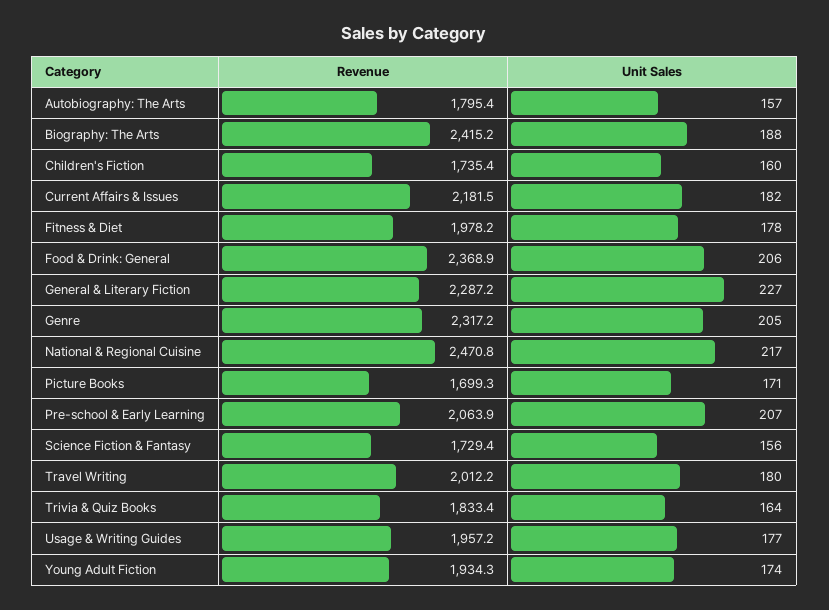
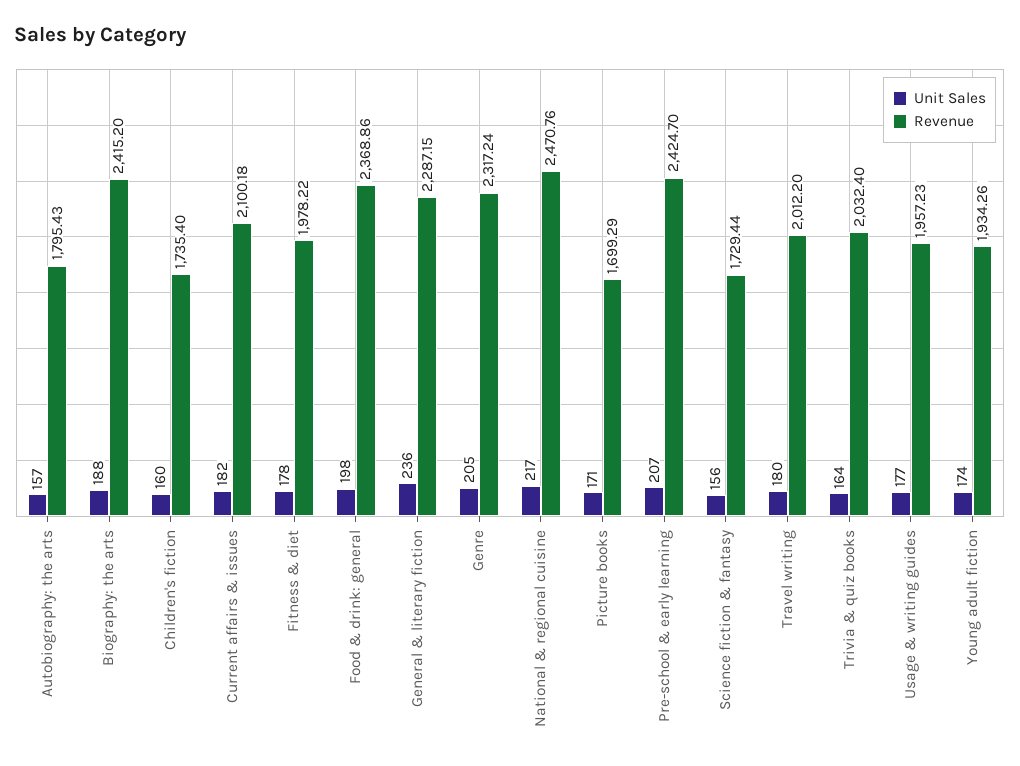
Revenue, Current Affairs & Issues: 2181.5 -> 2100.18
Unit Sales, Food & Drink: General: 206 -> 198
Unit Sales, General & Literary Fiction: 227 -> 236
Revenue, Pre-school & Early Learning: 2063.9 -> 2424.7
Revenue, Trivia & Quiz Books: 1833.4 -> 2032.4

